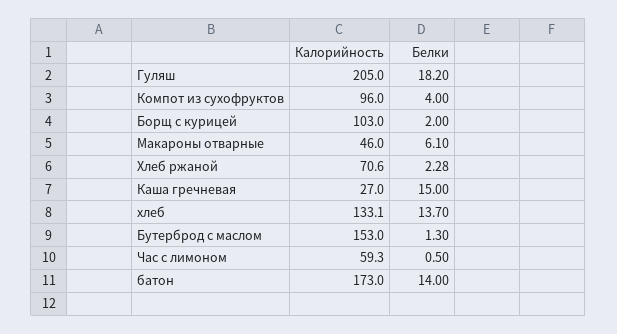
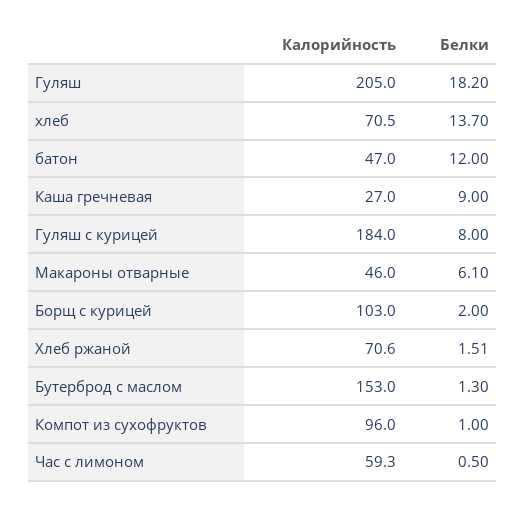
Белки, Компот из сухофруктов: 4 -> 1
Белки, Хлеб ржаной: 2.28 -> 1.51
Белки, Каша гречневая: 15 -> 9
Калорийность, хлеб: 133.1 -> 70.5
Калорийность, батон: 173 -> 47
Белки, батон: 14 -> 12
Калорийность, Гуляш с курицей: none -> 184
Белки, Гуляш с курицей: none -> 8

